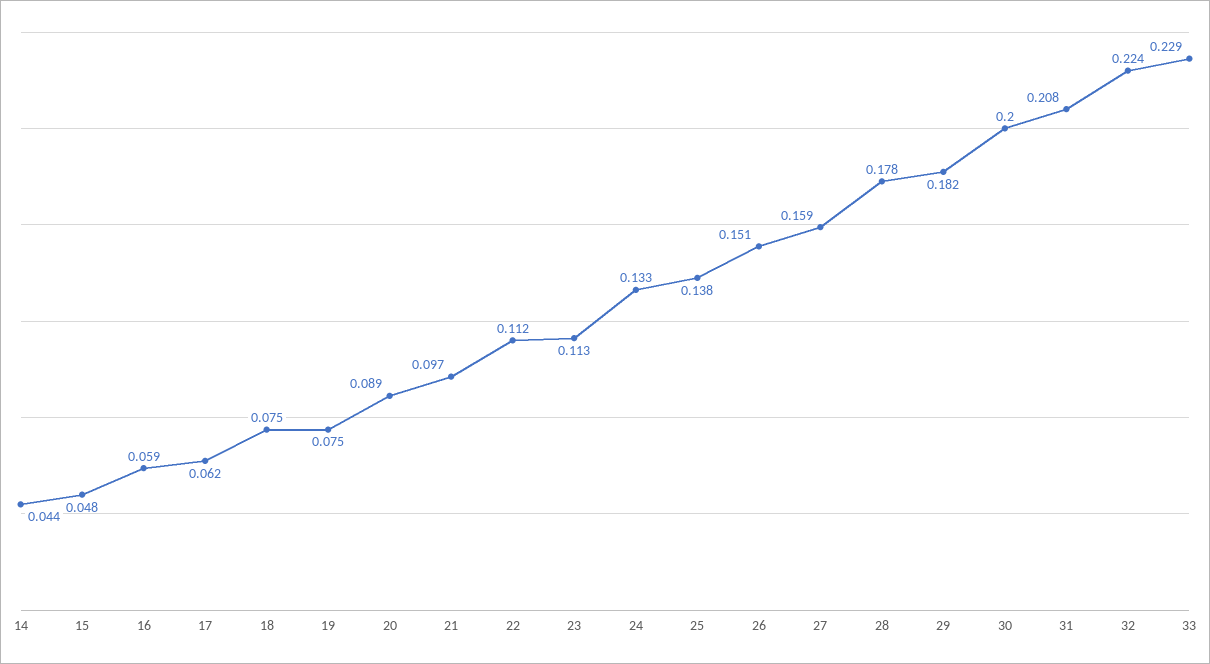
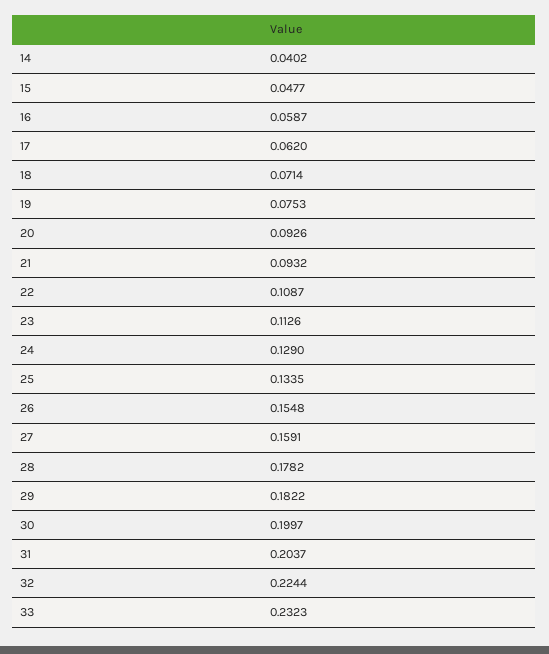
14: 0.044 -> 0.0402
18: 0.075 -> 0.0714
20: 0.089 -> 0.0926
21: 0.097 -> 0.0932
22: 0.112 -> 0.1087
24: 0.133 -> 0.129
25: 0.138 -> 0.1335
26: 0.151 -> 0.1548
31: 0.208 -> 0.2037
33: 0.229 -> 0.2323

